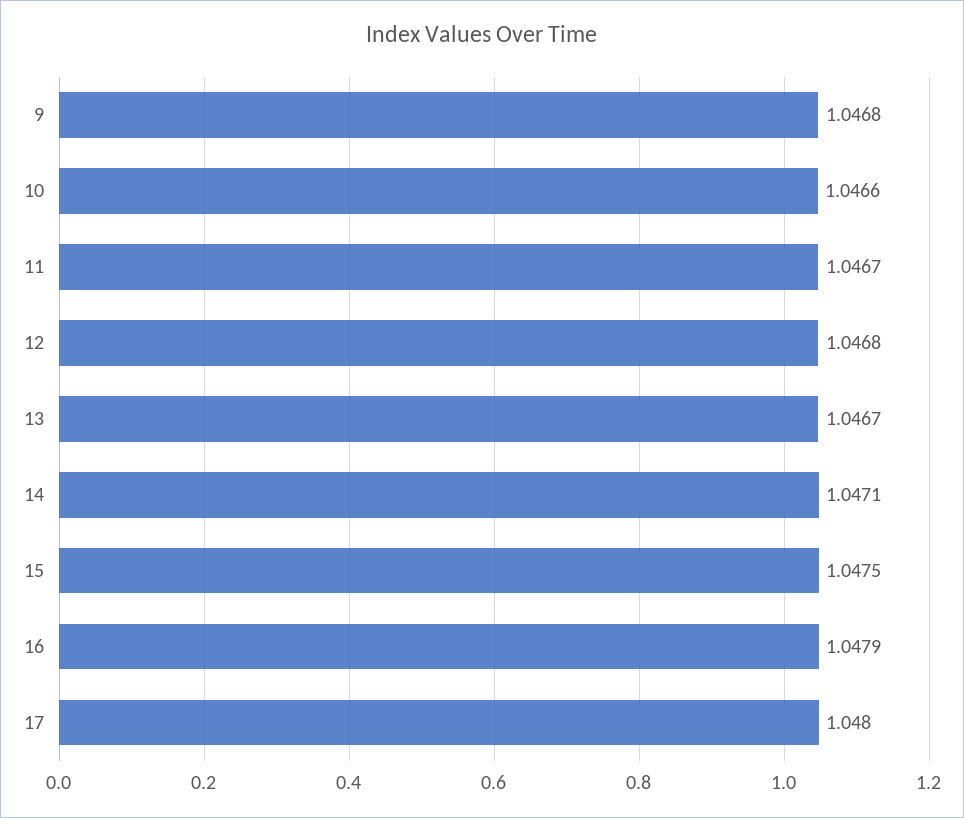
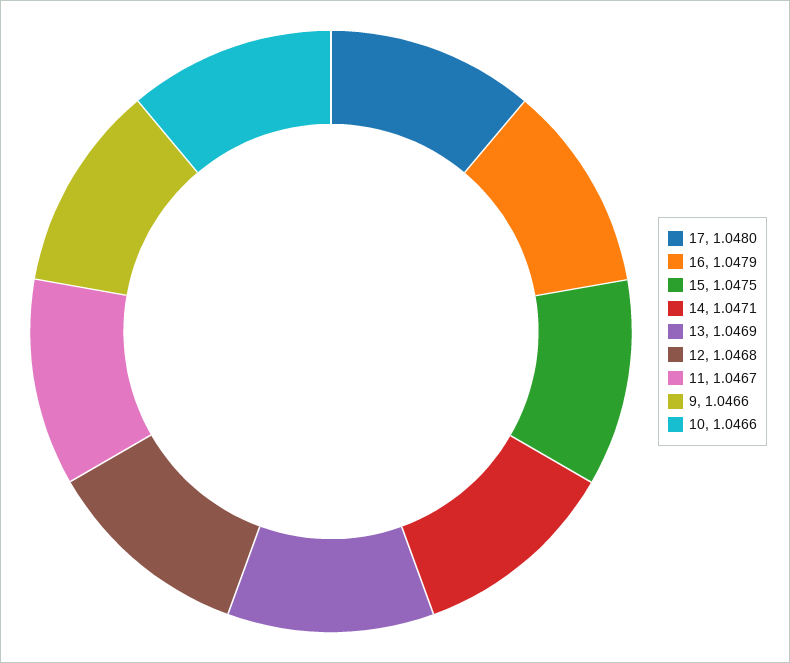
9: 1.0468 -> 1.0466
13: 1.0467 -> 1.0469

